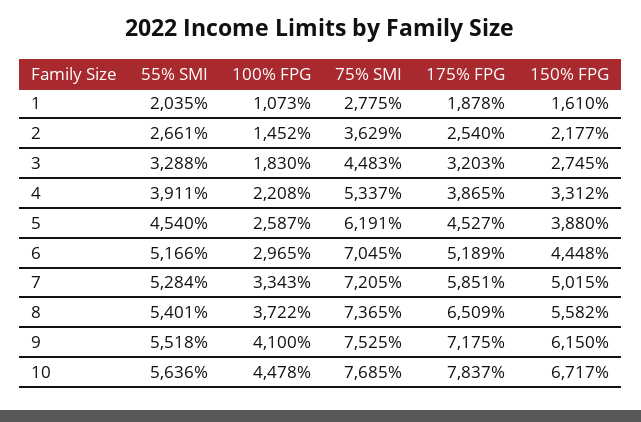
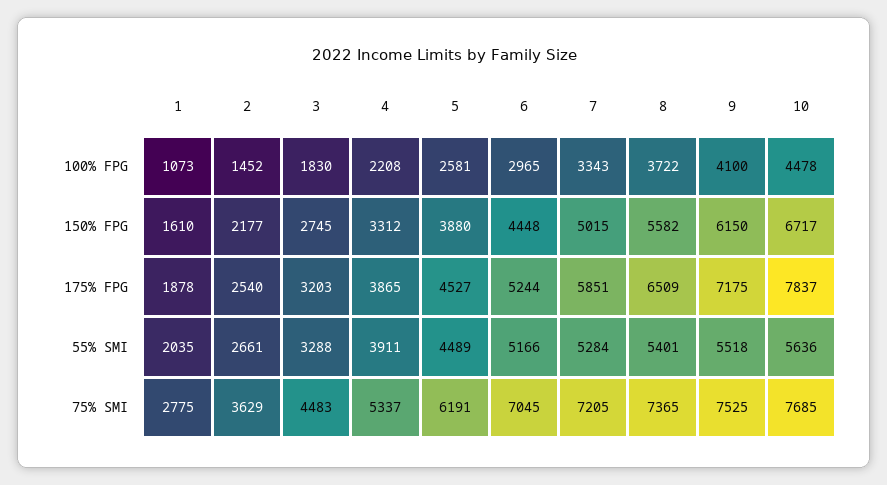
55% SMI, 5: 4540 -> 4489
100% FPG, 5: 2587 -> 2581
175% FPG, 6: 5189 -> 5244

